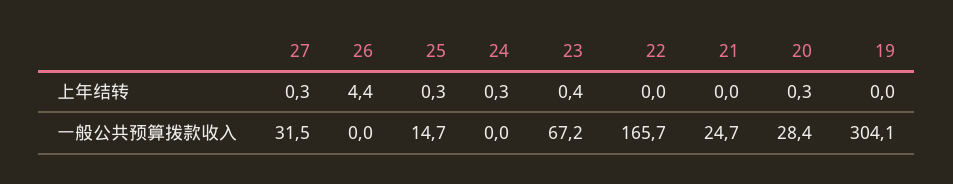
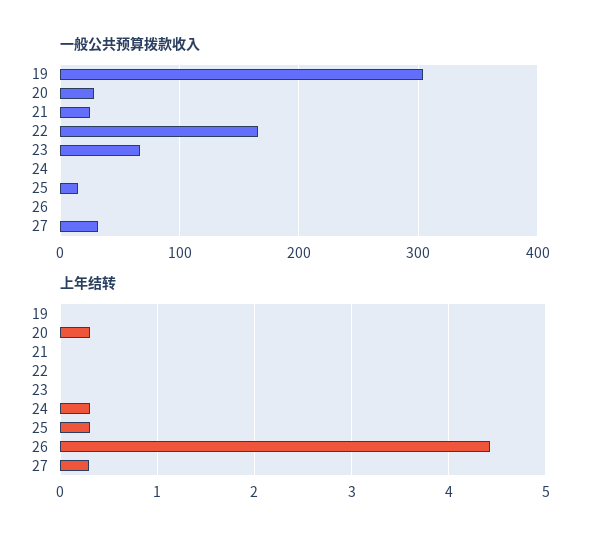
上年结转, 23: 0.4 -> 0

